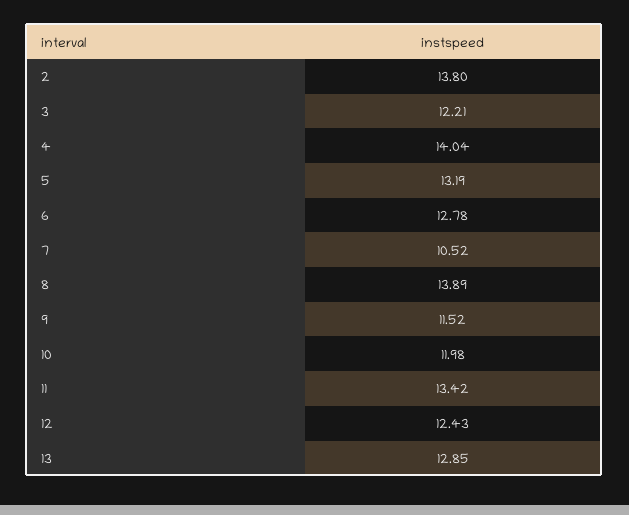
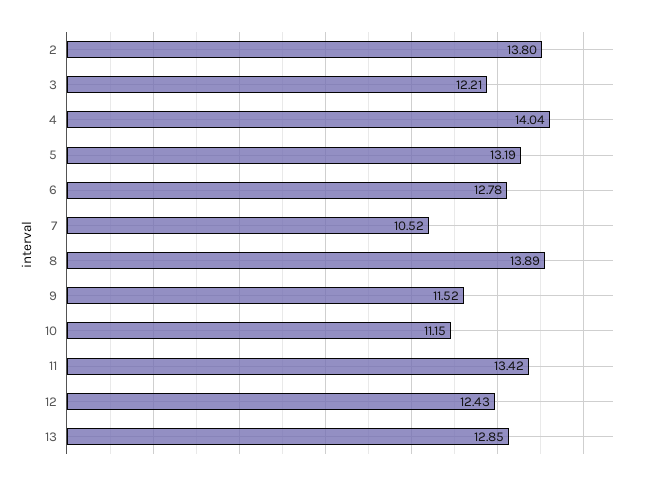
10: 11.98 -> 11.15

